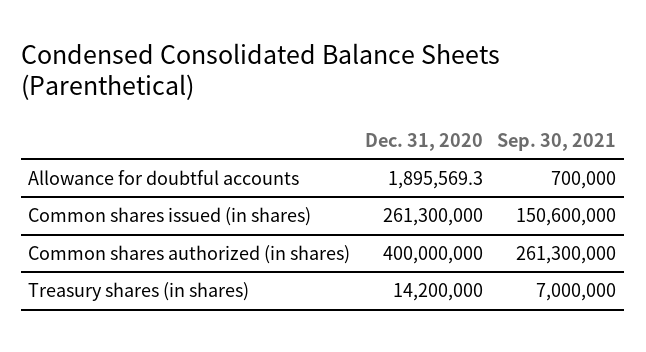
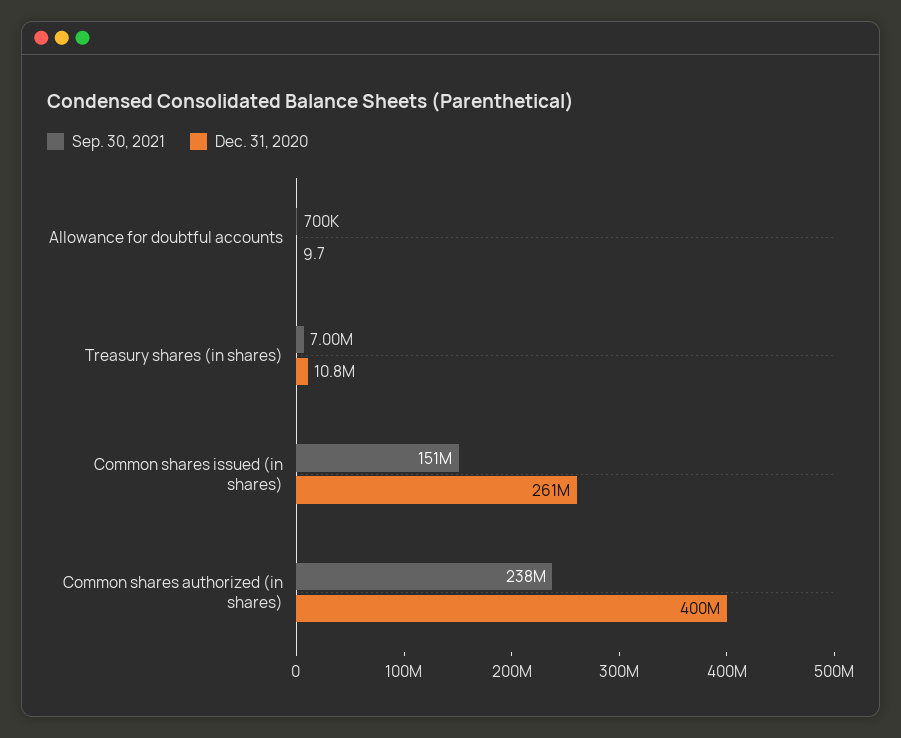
Dec. 31, 2020, Allowance for doubtful accounts: 1895569.3 -> 9.7
Sep. 30, 2021, Common shares authorized (in shares): 261300000 -> 238000000
Dec. 31, 2020, Treasury shares (in shares): 14200000 -> 10800000

